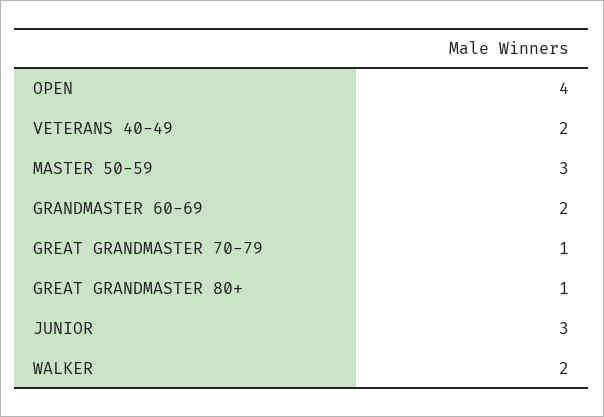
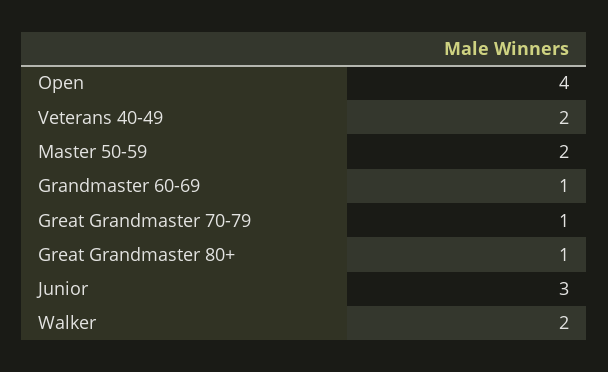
MASTER 50-59: 3 -> 2
GRANDMASTER 60-69: 2 -> 1

